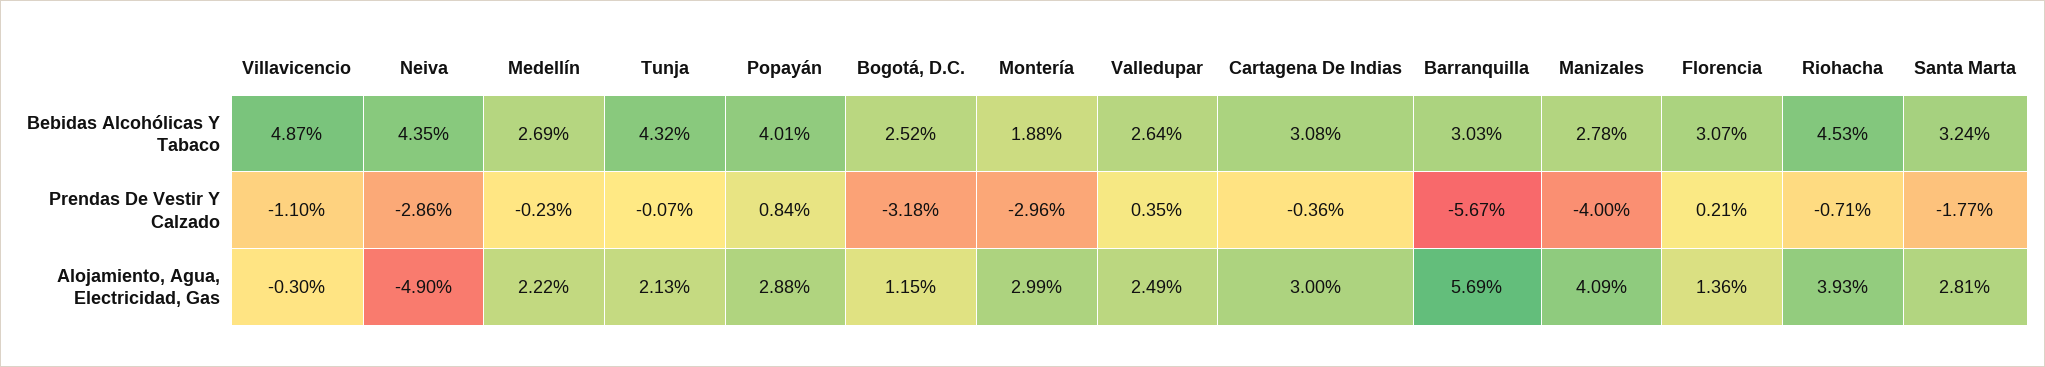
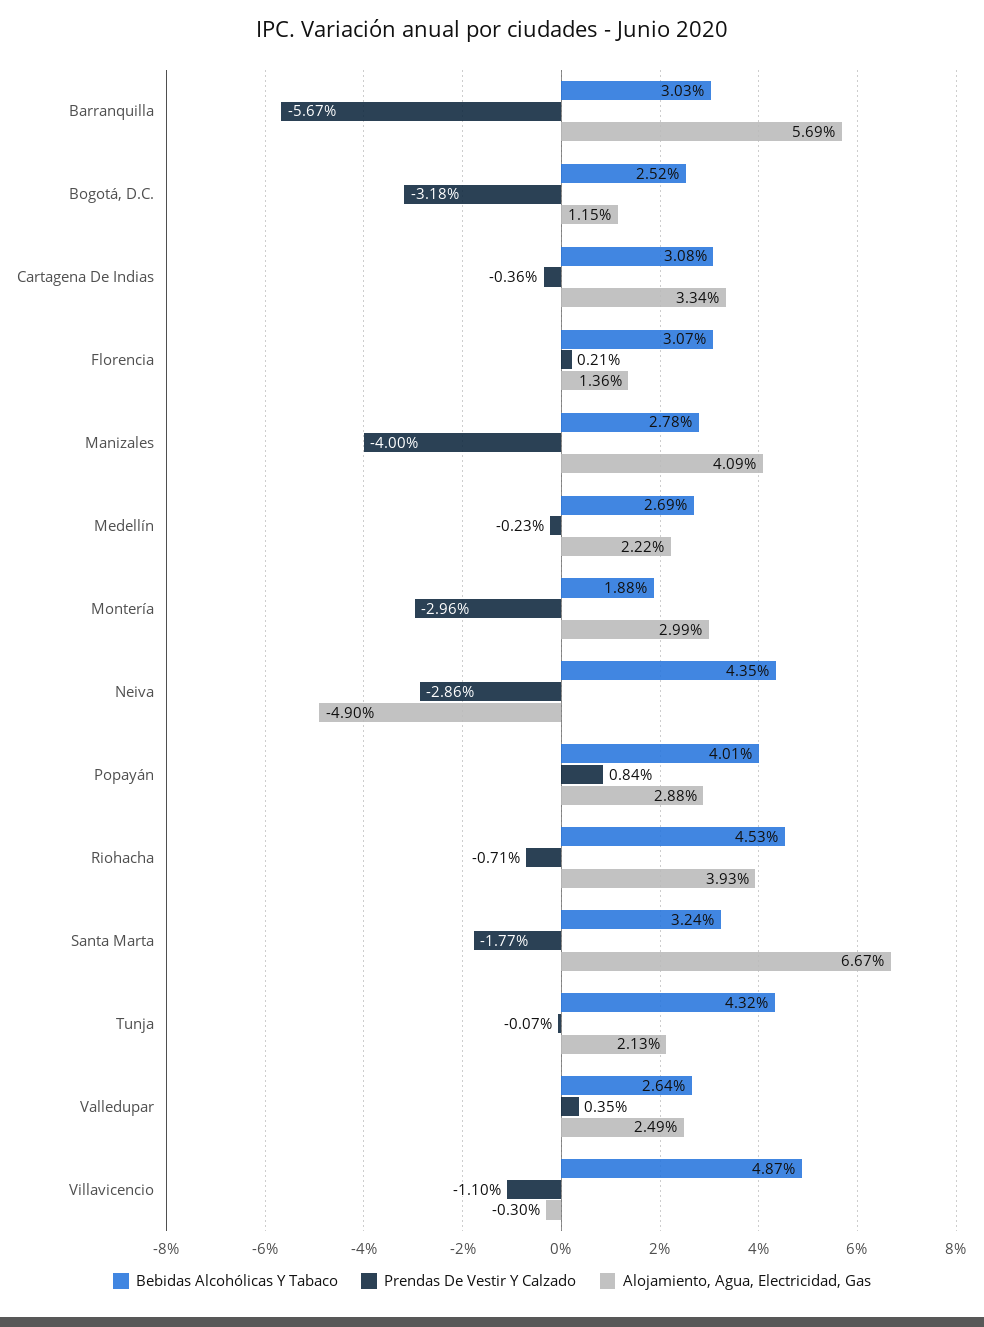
Alojamiento, Agua, Electricidad, Gas, Cartagena De Indias: 3 -> 3.34
Alojamiento, Agua, Electricidad, Gas, Santa Marta: 2.81 -> 6.67

